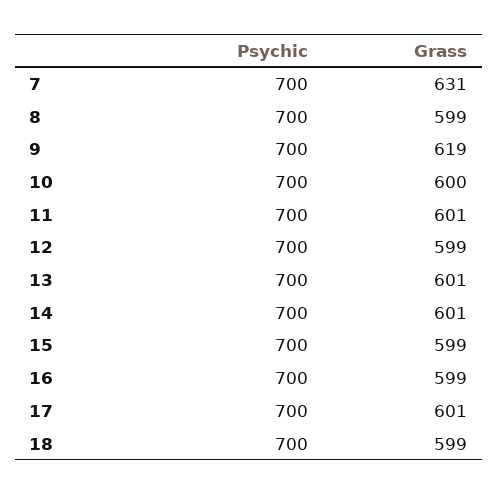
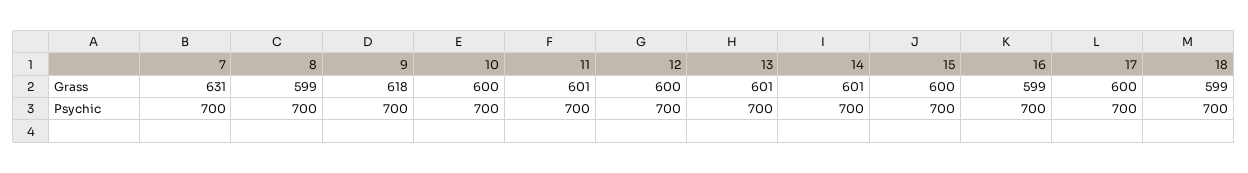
Grass, 9: 619 -> 618
Grass, 12: 599 -> 600
Grass, 15: 599 -> 600
Grass, 17: 601 -> 600

